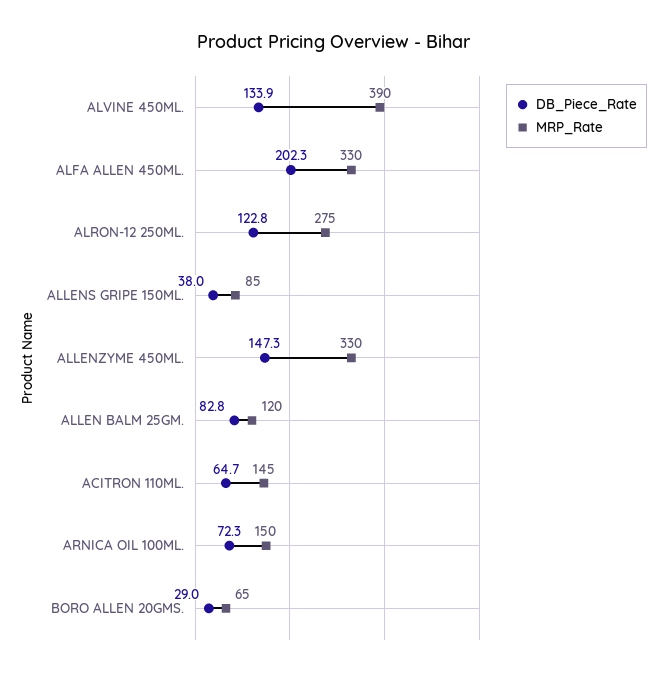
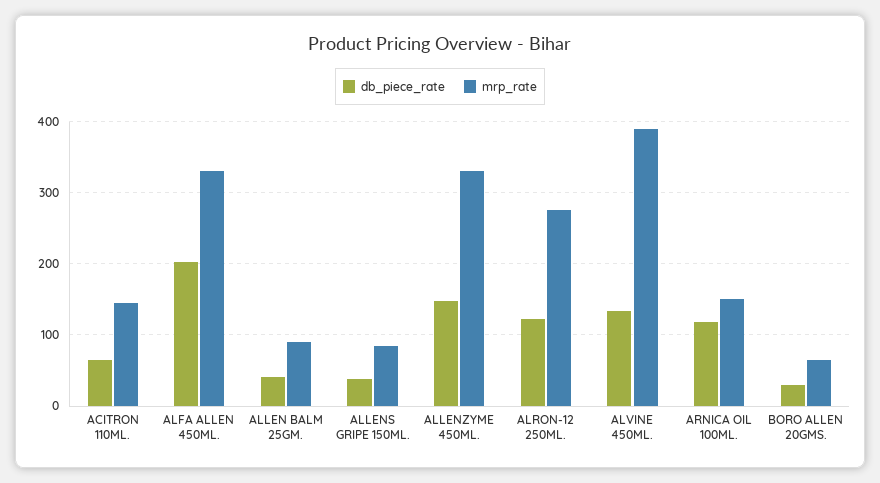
DB_Piece_Rate, ALLEN BALM 25GM.: 82.8 -> 40
MRP_Rate, ALLEN BALM 25GM.: 120 -> 90
DB_Piece_Rate, ARNICA OIL 100ML.: 72.3 -> 120

